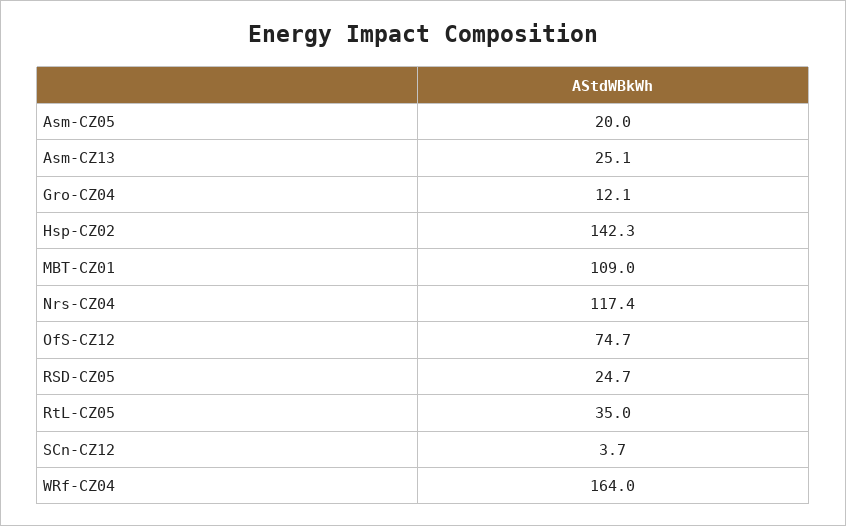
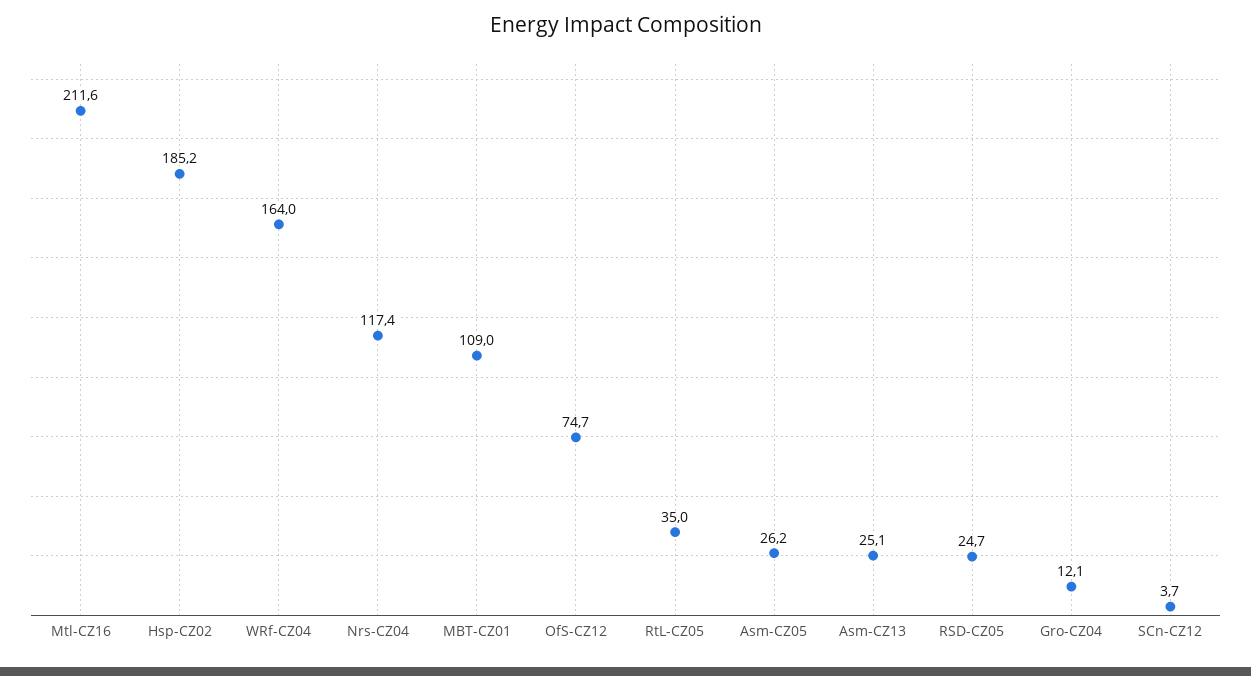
Asm-CZ05: 20 -> 26.2
Hsp-CZ02: 142.3 -> 185.2
Mtl-CZ16: none -> 211.6

